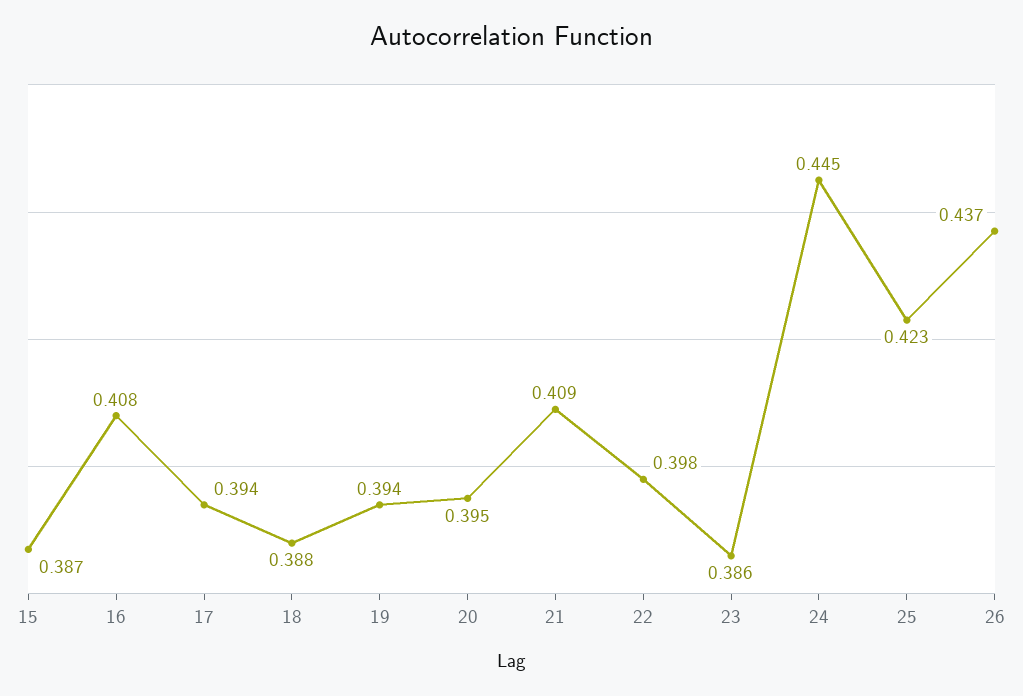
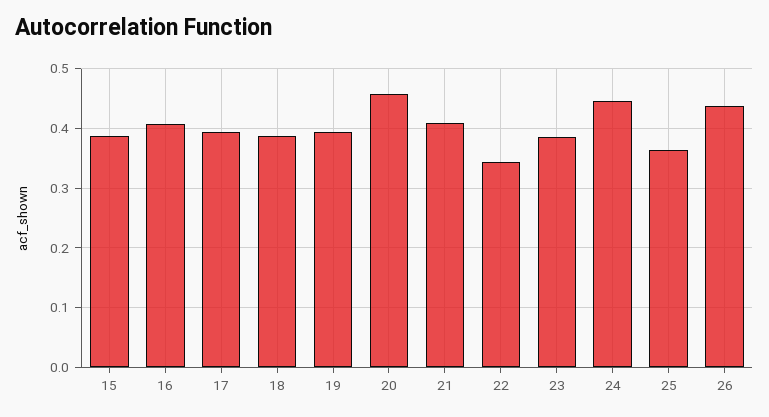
20: 0.395 -> 0.46
22: 0.398 -> 0.34
25: 0.423 -> 0.36

